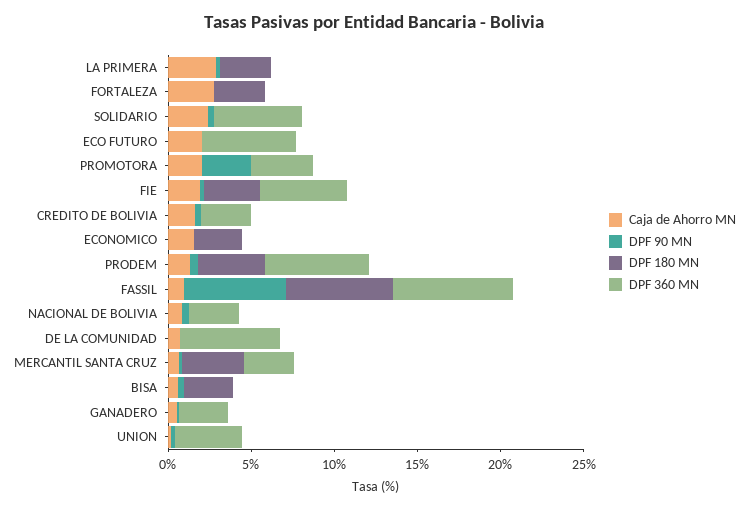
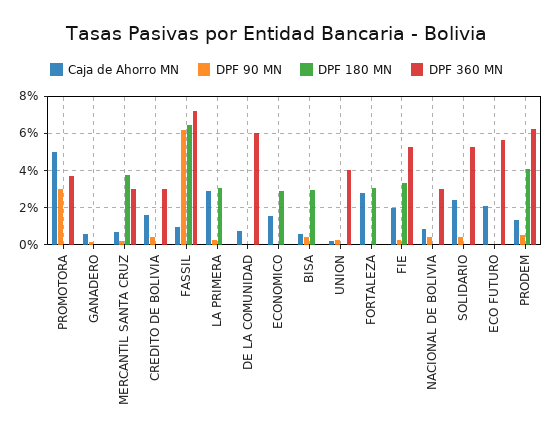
Caja de Ahorro MN, PROMOTORA: 2 -> 5
DPF 360 MN, GANADERO: 3 -> 0

